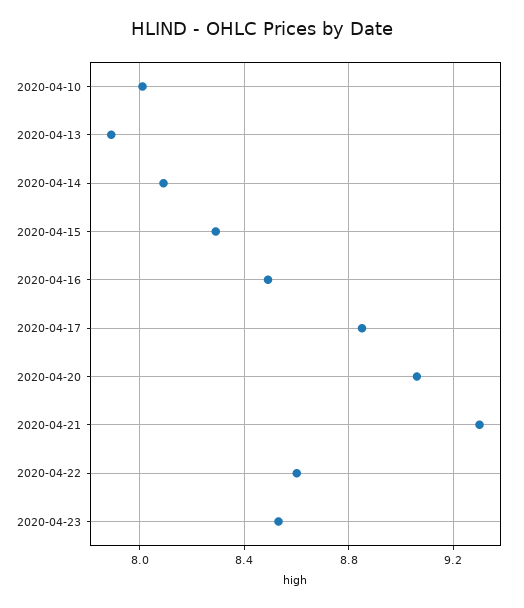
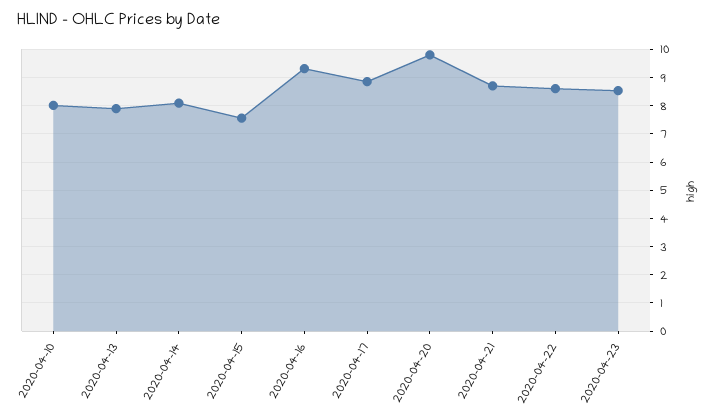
2020-04-15: 8.3 -> 7.5
2020-04-16: 8.5 -> 9.25
2020-04-20: 9.05 -> 9.75
2020-04-21: 9.3 -> 8.75

